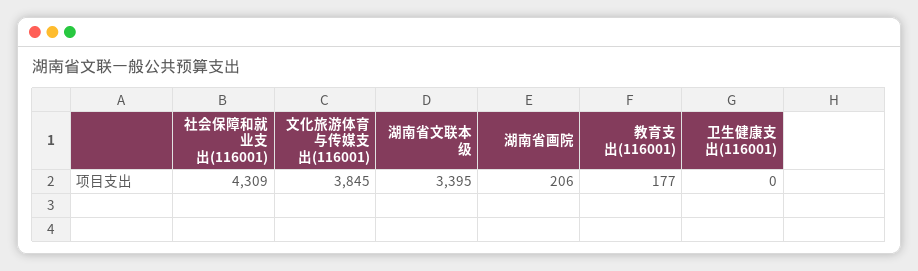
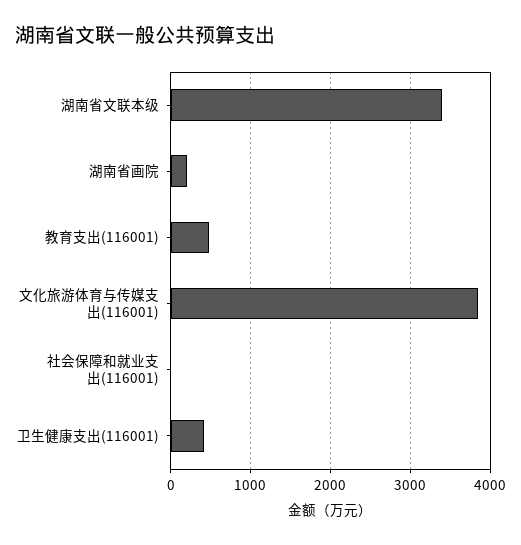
社会保障和就业支出(116001): 4309 -> 0
教育支出(116001): 177 -> 500
卫生健康支出(116001): 0 -> 400

